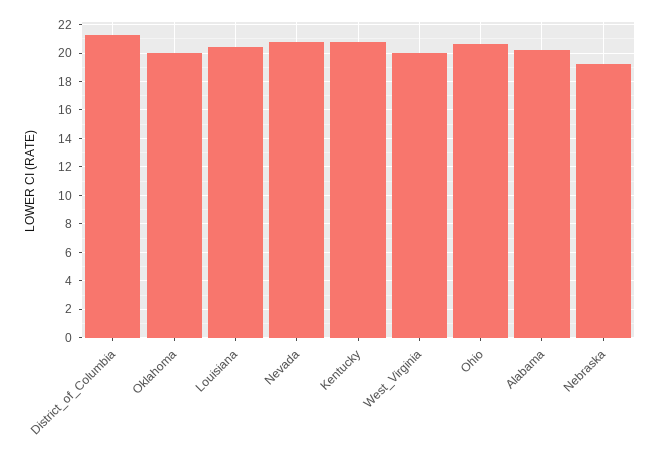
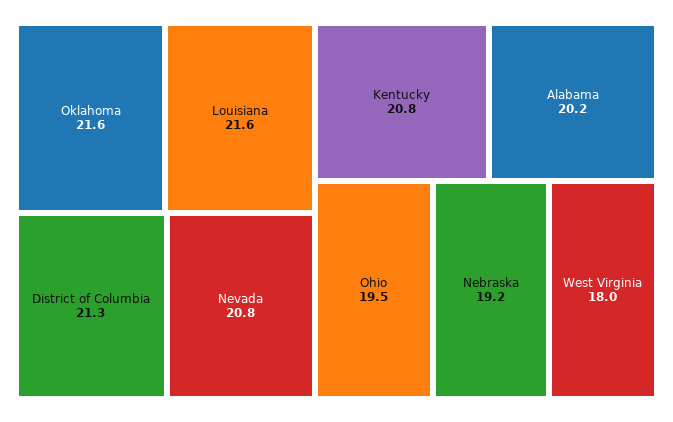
Oklahoma: 20 -> 21.6
Louisiana: 20.5 -> 21.6
West_Virginia: 20 -> 18
Ohio: 20.5 -> 19.5

